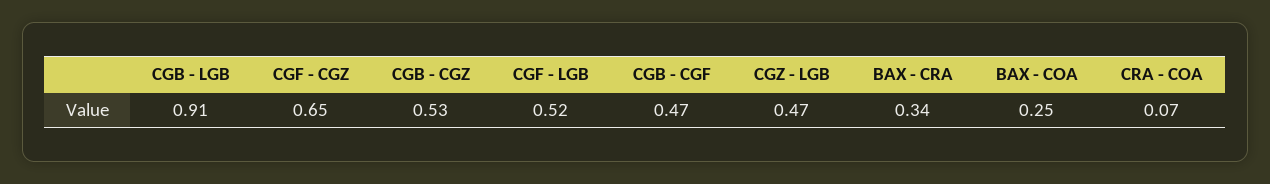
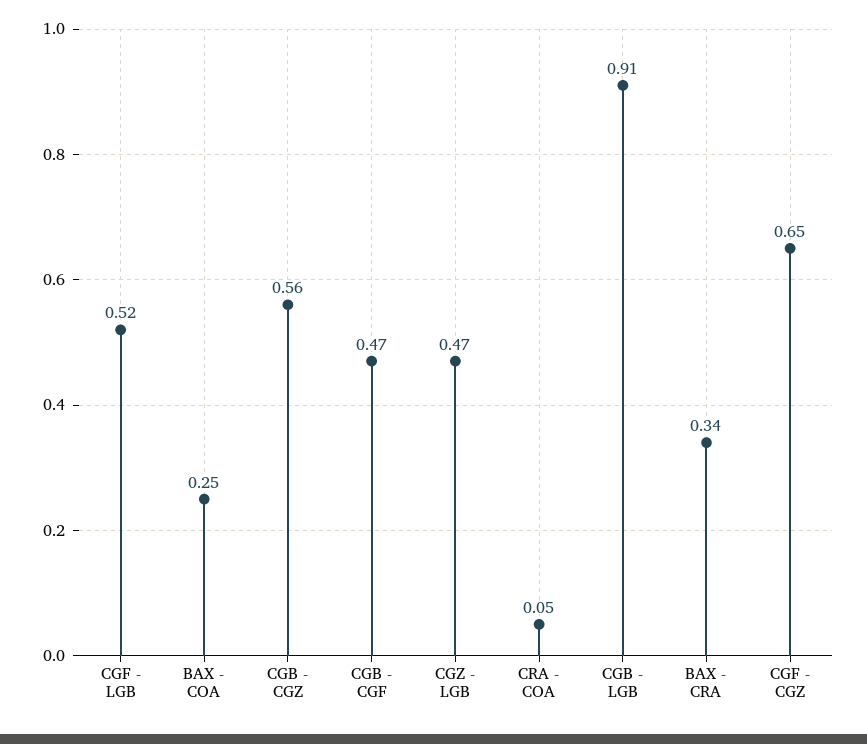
CGB - CGZ: 0.53 -> 0.56
CRA - COA: 0.07 -> 0.05

